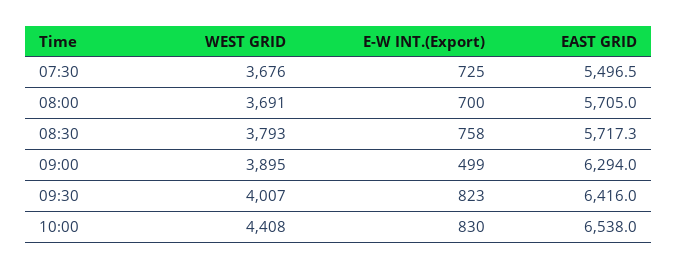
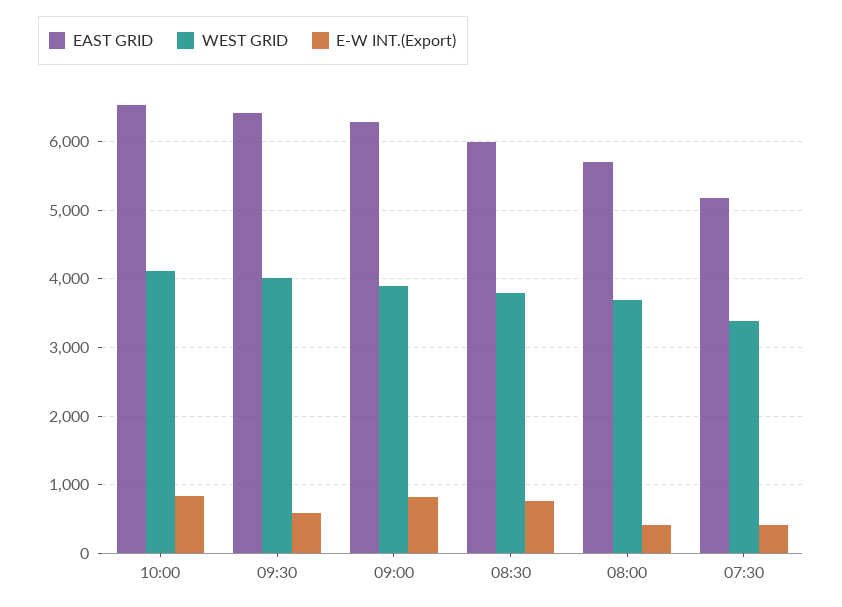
WEST GRID, 07:30: 3676 -> 3400
E-W INT.(Export), 07:30: 725 -> 400
EAST GRID, 07:30: 5496.5 -> 5200
E-W INT.(Export), 08:00: 700 -> 400
EAST GRID, 08:30: 5717.3 -> 6000
E-W INT.(Export), 09:00: 499 -> 800
E-W INT.(Export), 09:30: 823 -> 600
WEST GRID, 10:00: 4408 -> 4100

